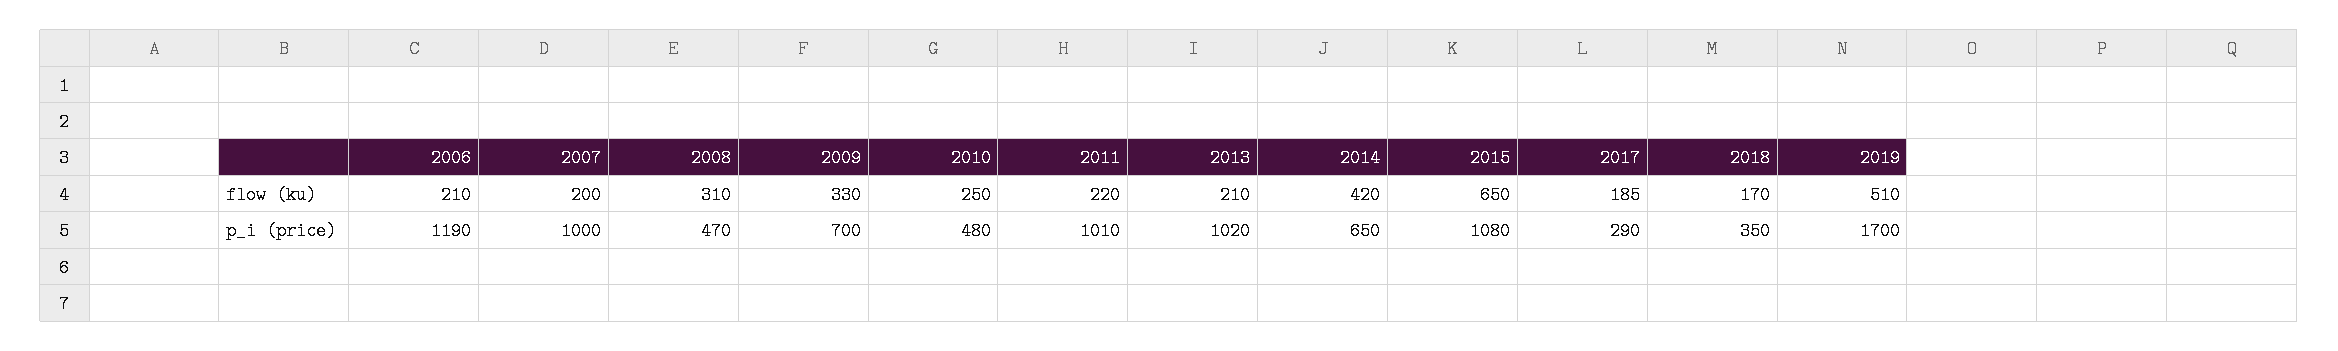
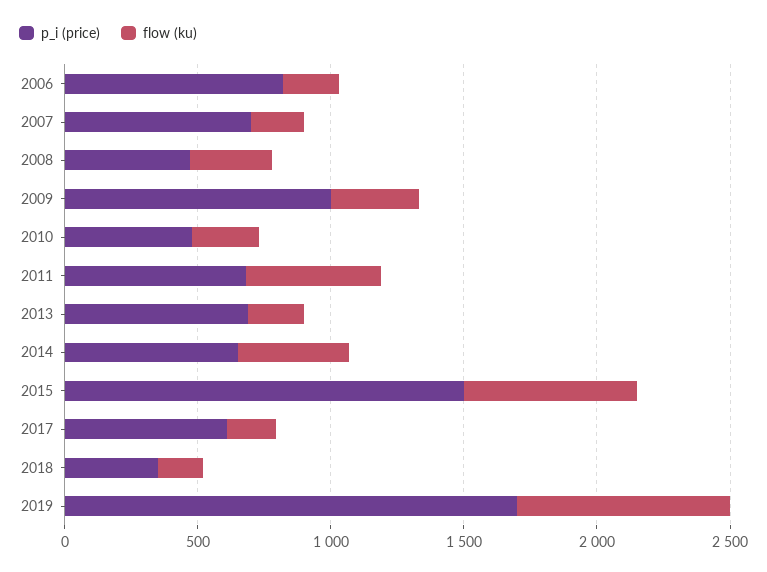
flow (ku), 2011: 220 -> 500
flow (ku), 2019: 510 -> 800
p_i (price), 2006: 1190 -> 800
p_i (price), 2007: 1000 -> 700
p_i (price), 2009: 700 -> 1000
p_i (price), 2011: 1010 -> 700
p_i (price), 2013: 1020 -> 700
p_i (price), 2015: 1080 -> 1500
p_i (price), 2017: 290 -> 600

